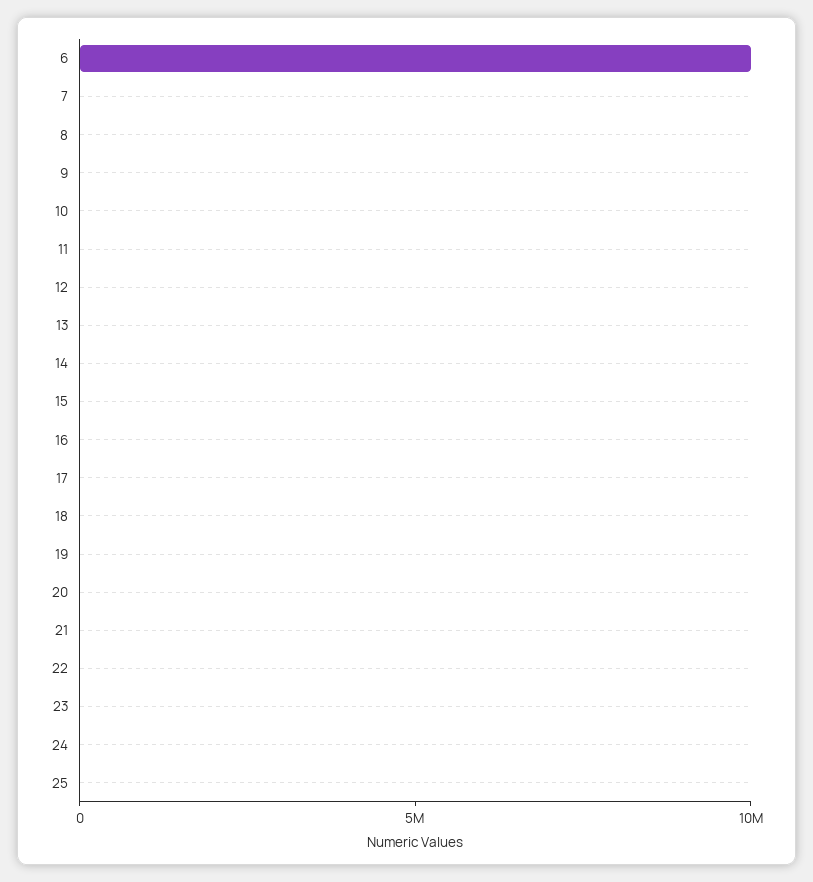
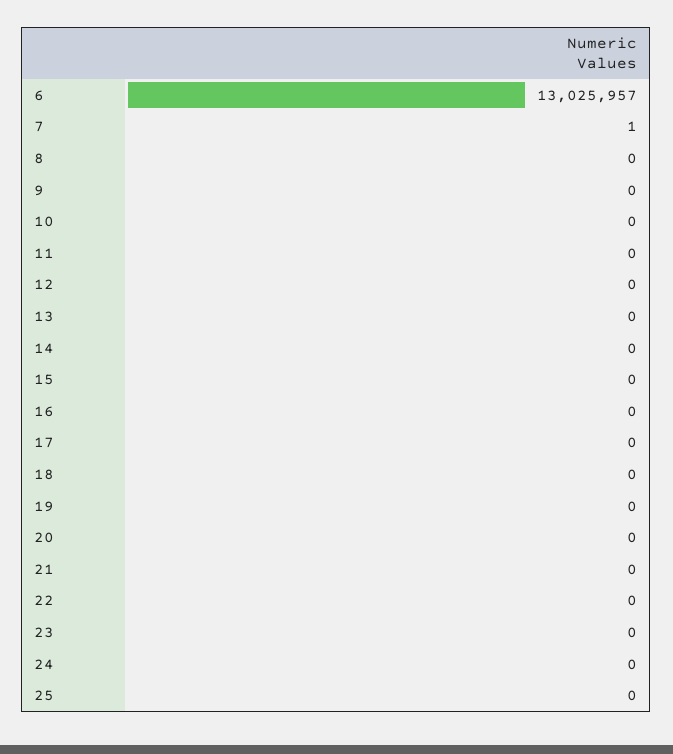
6: 10000000 -> 13025957

